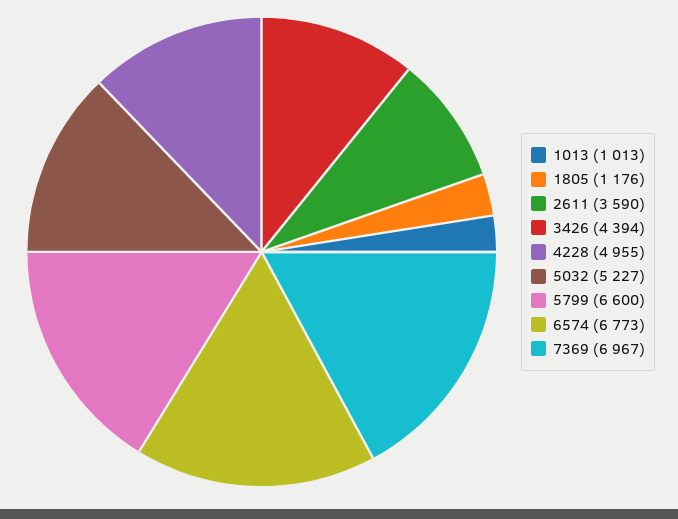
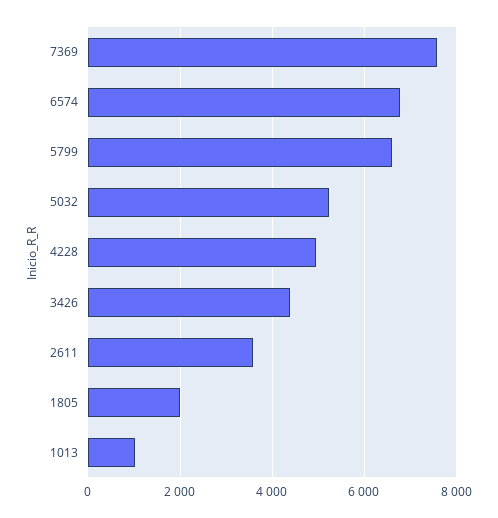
1805: 1176 -> 2000
7369: 6967 -> 7600

